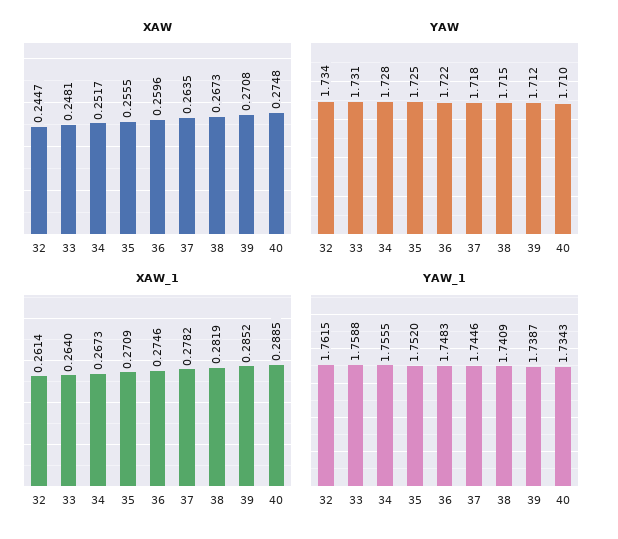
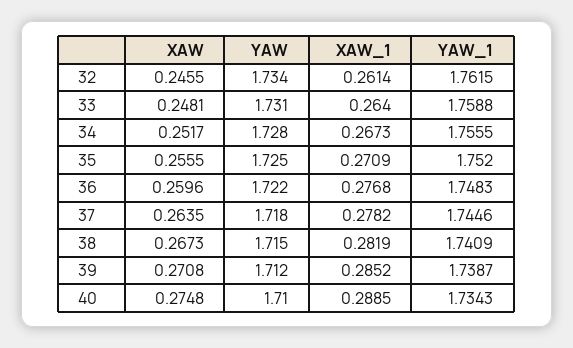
XAW, 32: 0.2447 -> 0.2455
XAW_1, 36: 0.2746 -> 0.2768

